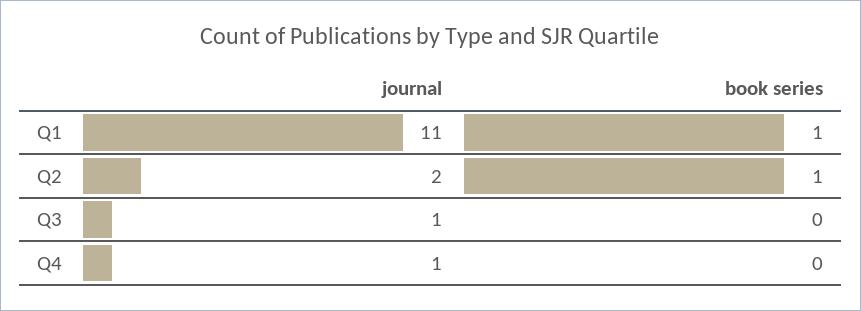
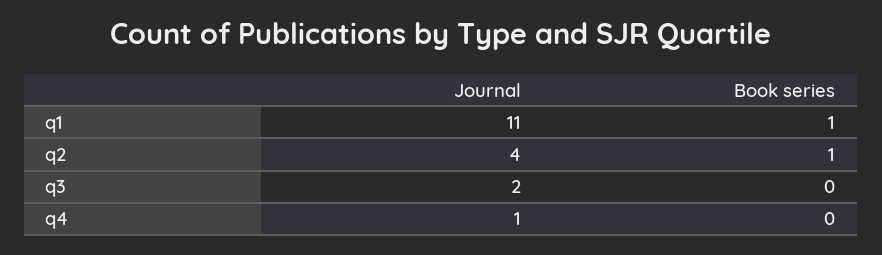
journal, Q2: 2 -> 4
journal, Q3: 1 -> 2

